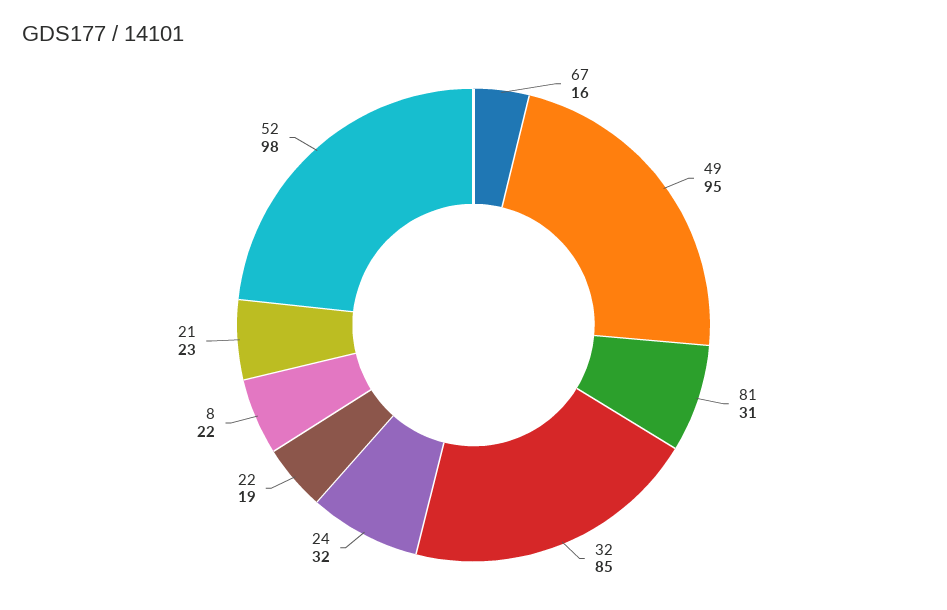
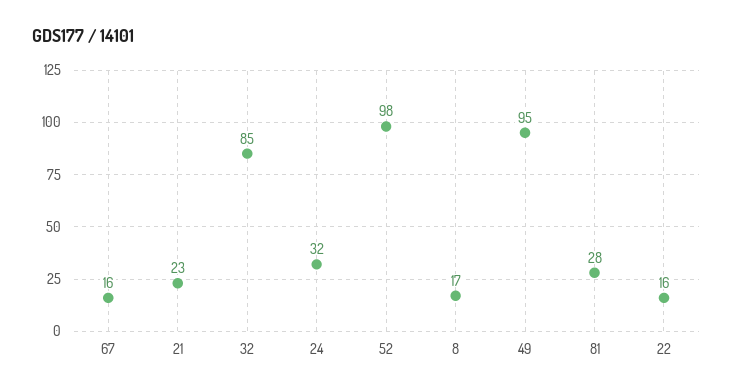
81: 31 -> 28
22: 19 -> 16
8: 22 -> 17

